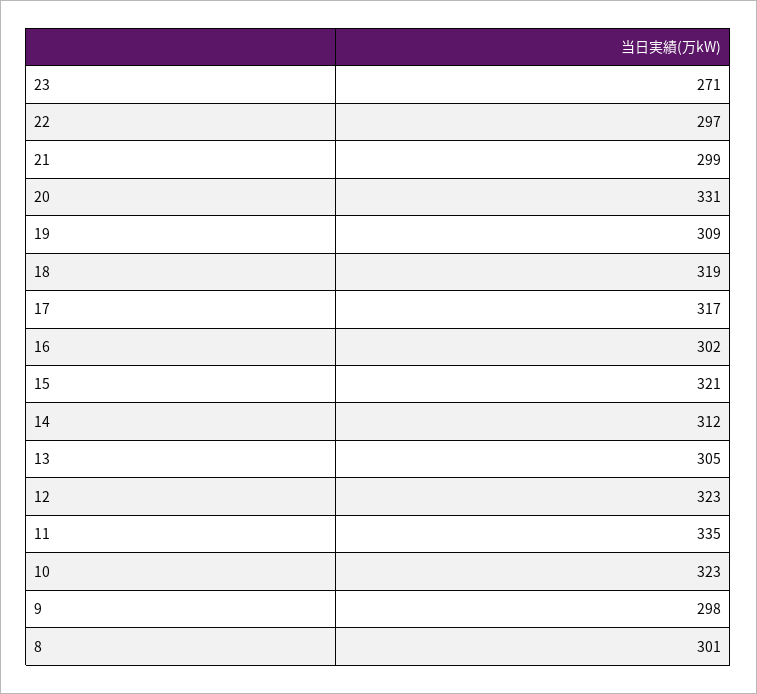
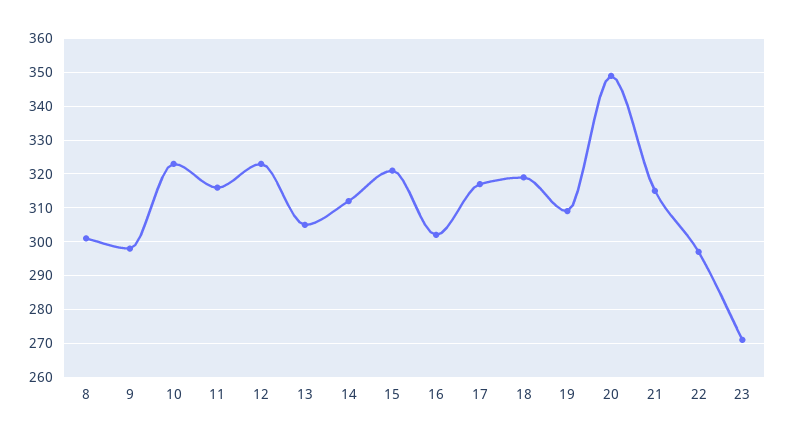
21: 299 -> 315
20: 331 -> 350
11: 335 -> 315

